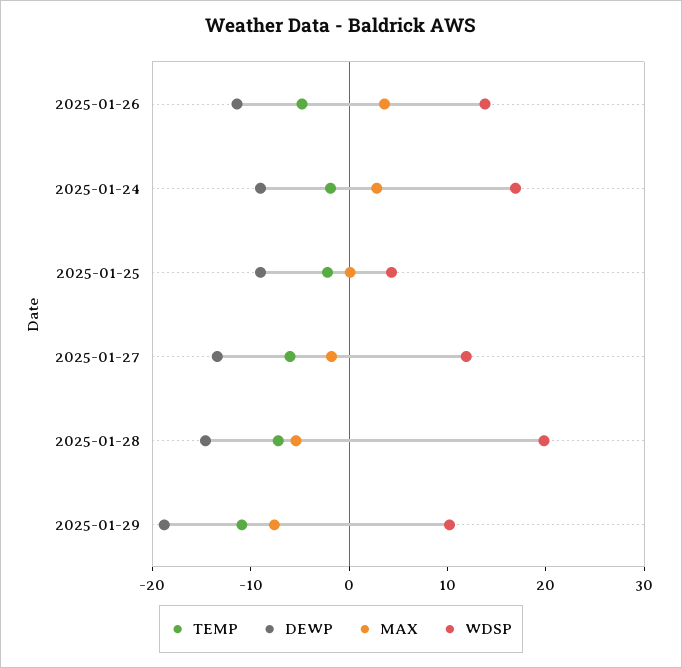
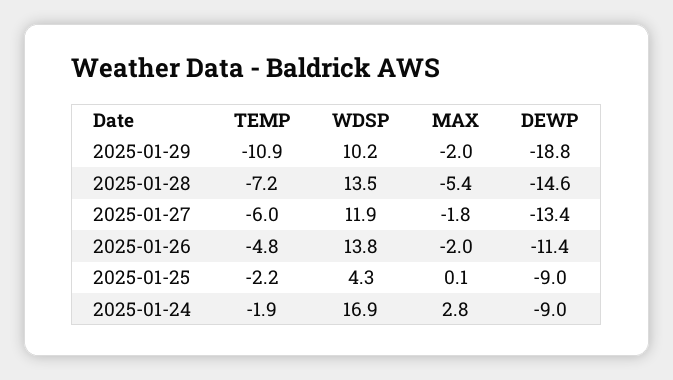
MAX, 2025-01-26: 4 -> -2
WDSP, 2025-01-28: 20 -> 13.5
MAX, 2025-01-29: -8 -> -2

